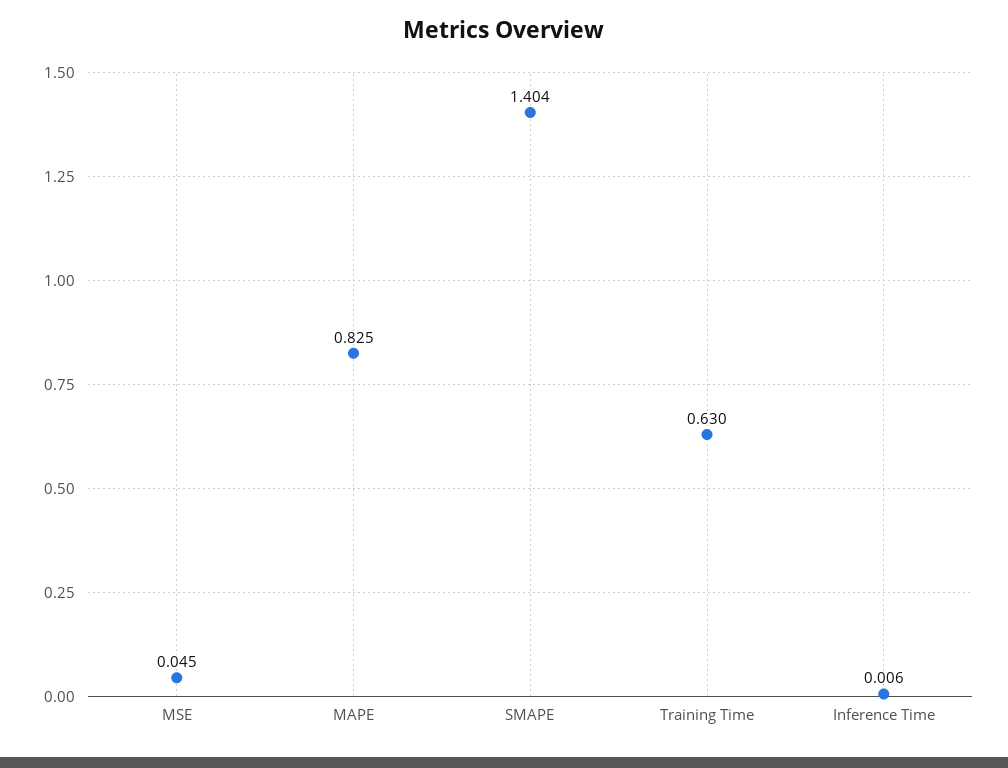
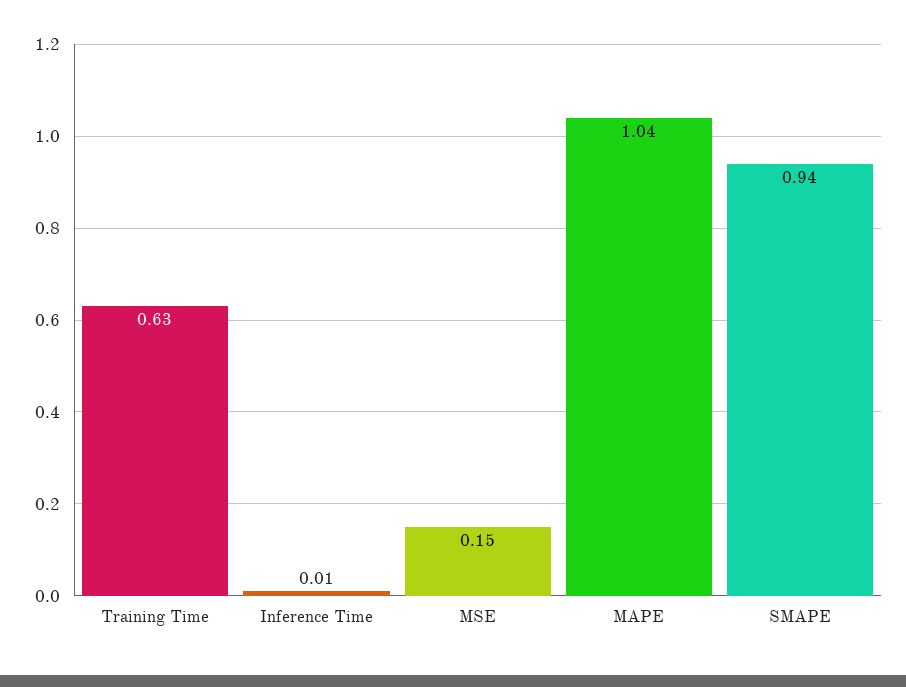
MSE: 0.045 -> 0.15
MAPE: 0.825 -> 1.04
SMAPE: 1.404 -> 0.94

